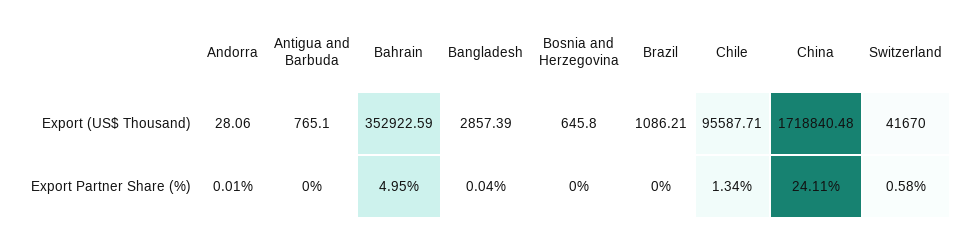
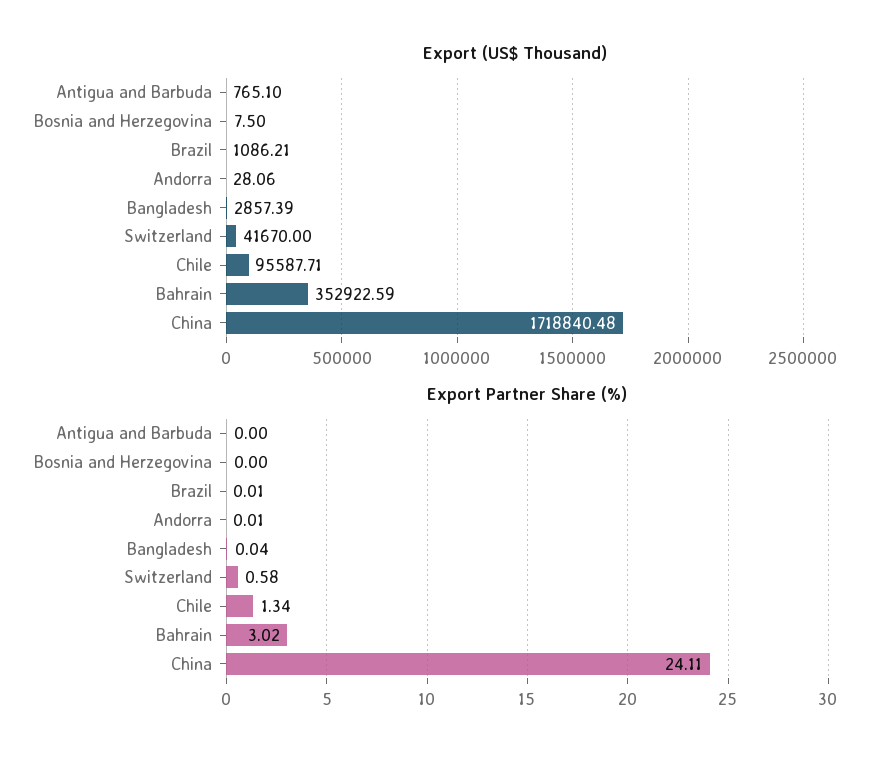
Export (US$ Thousand), Bosnia and Herzegovina: 645.8 -> 7.5
Export Partner Share (%), Bahrain: 4.95 -> 3.02
Export Partner Share (%), Brazil: 0 -> 0.01

